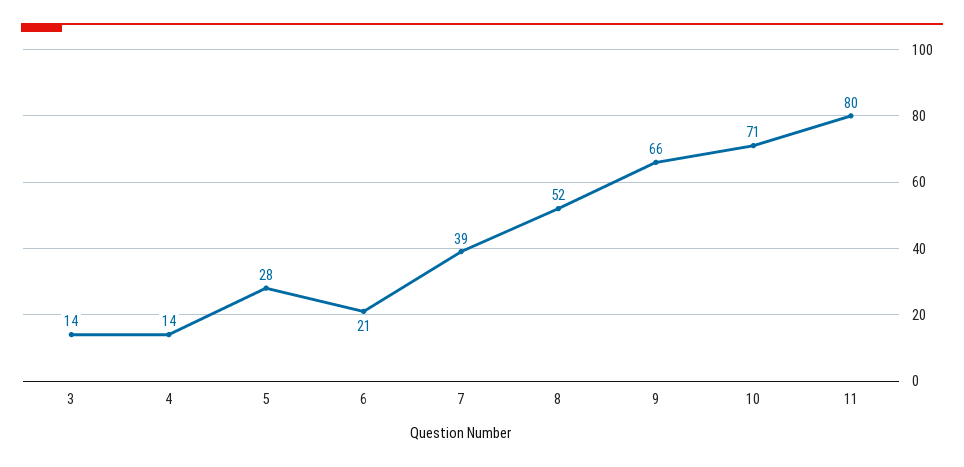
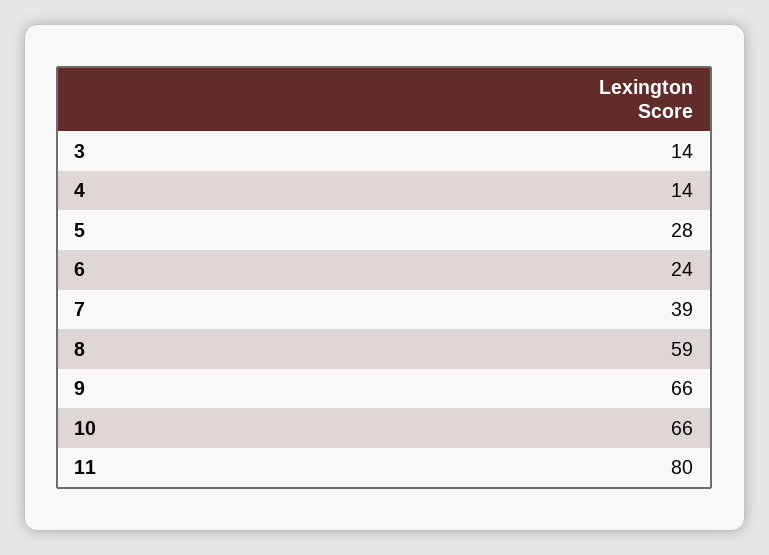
6: 21 -> 24
8: 52 -> 59
10: 71 -> 66

